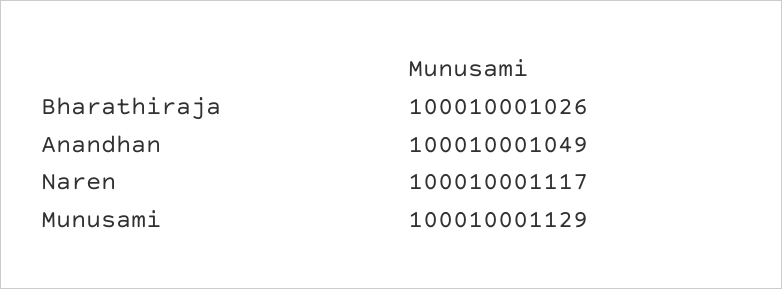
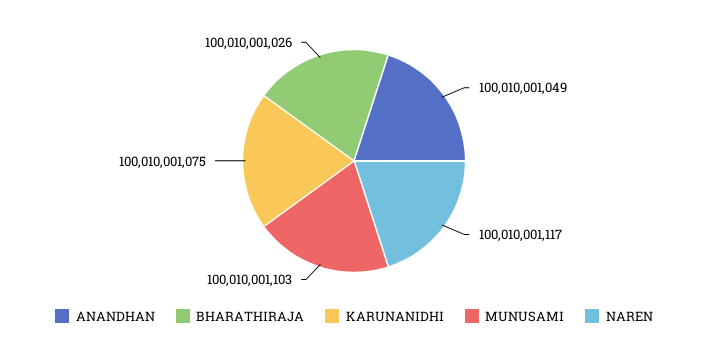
Munusami: 100010001129 -> 100010001103
KARUNANIDHI: none -> 100010001075

